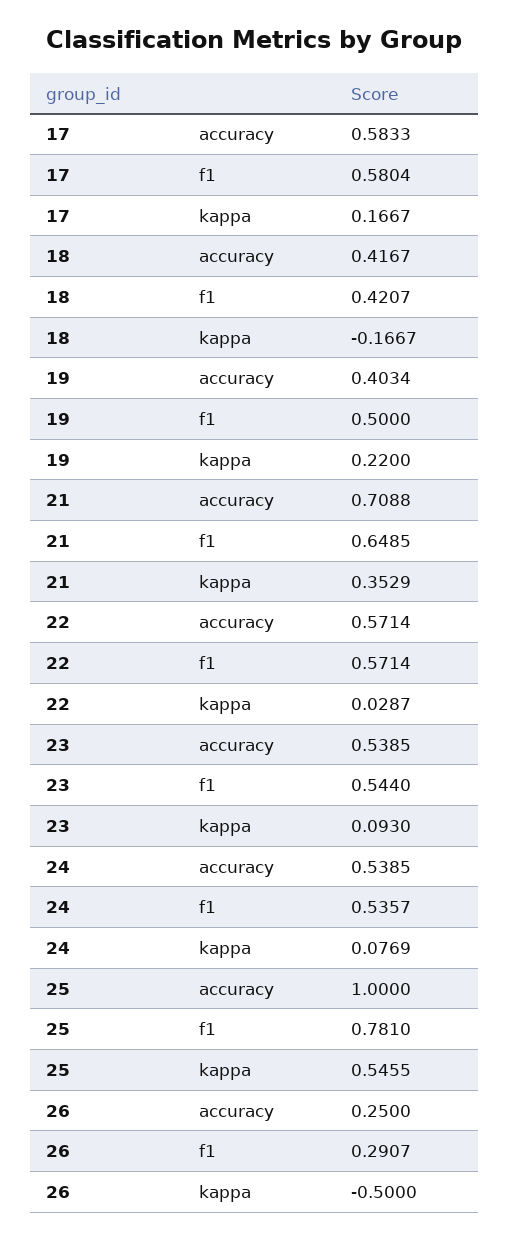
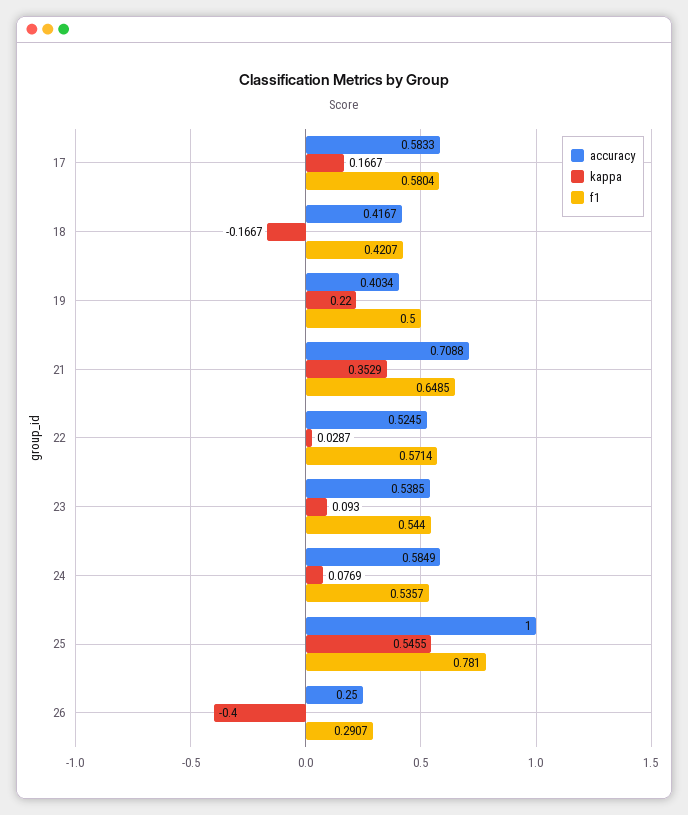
accuracy, 22: 0.5714 -> 0.5245
accuracy, 24: 0.5385 -> 0.5849
kappa, 26: -0.5 -> -0.4

